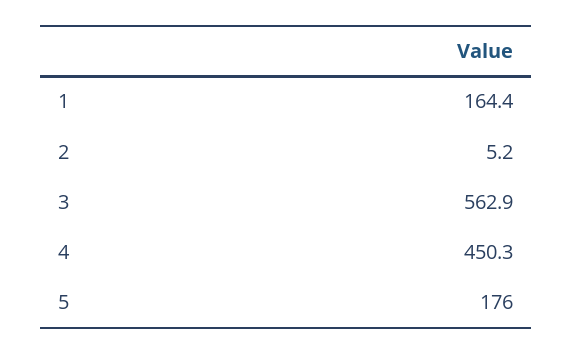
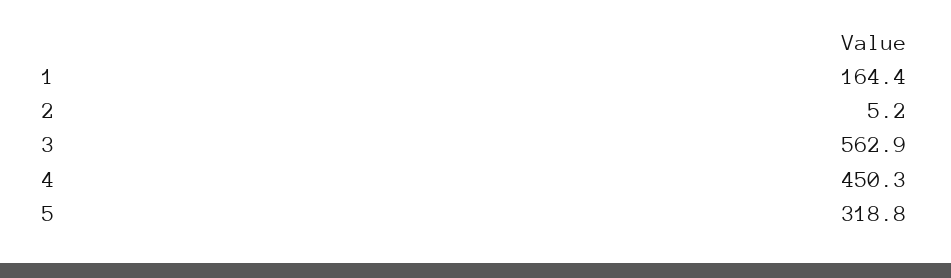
5: 176 -> 318.8

